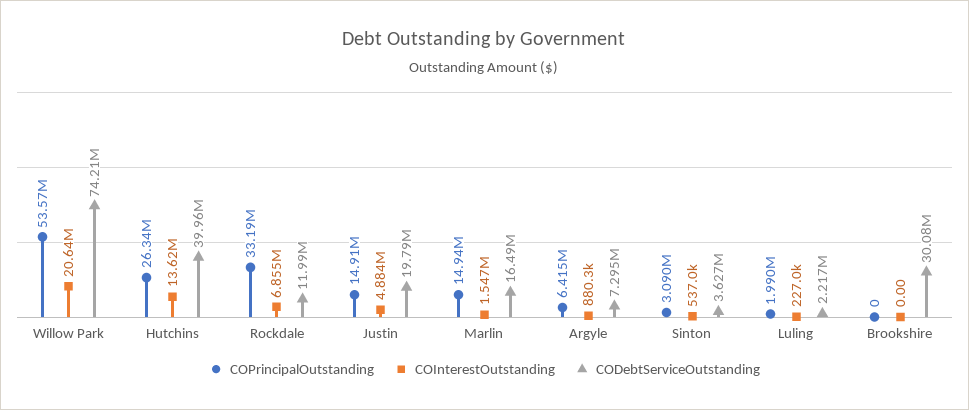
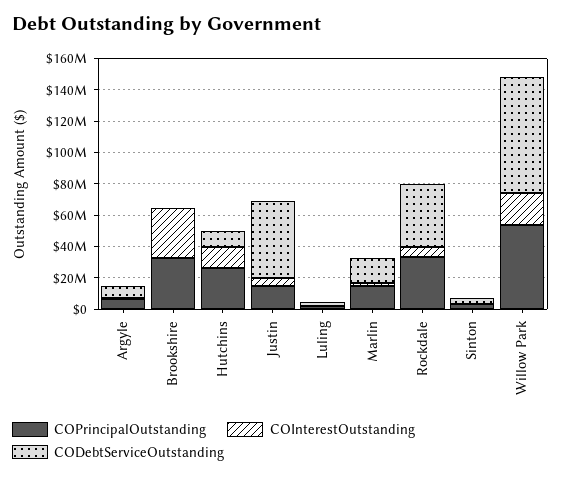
CODebtServiceOutstanding, Hutchins: 39960000 -> 10000000
CODebtServiceOutstanding, Rockdale: 11990000 -> 40000000
CODebtServiceOutstanding, Justin: 19790000 -> 50000000
COPrincipalOutstanding, Brookshire: 0 -> 30000000
COInterestOutstanding, Brookshire: 0 -> 30000000
CODebtServiceOutstanding, Brookshire: 30080000 -> 0

